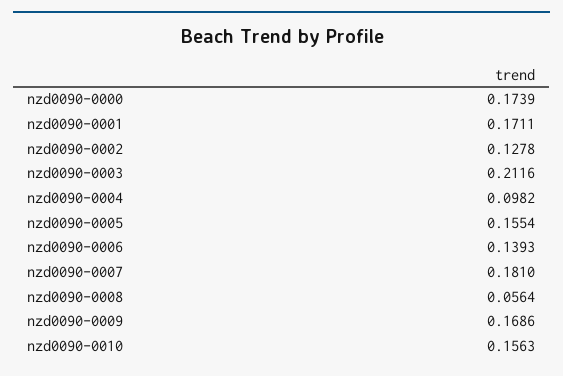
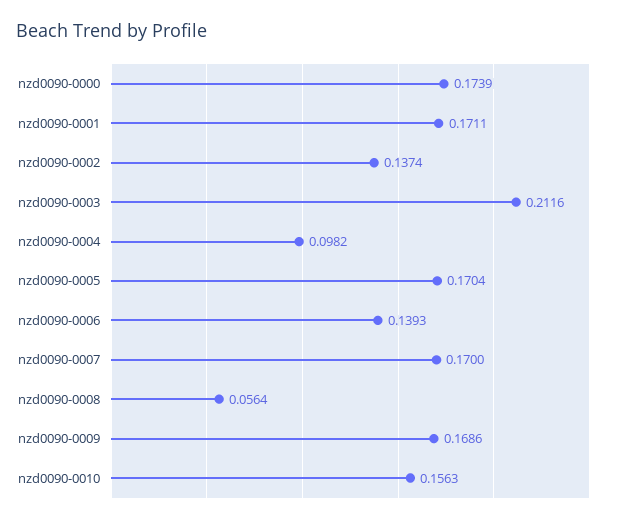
nzd0090-0002: 0.1278 -> 0.1374
nzd0090-0005: 0.1554 -> 0.1704
nzd0090-0007: 0.181 -> 0.17

